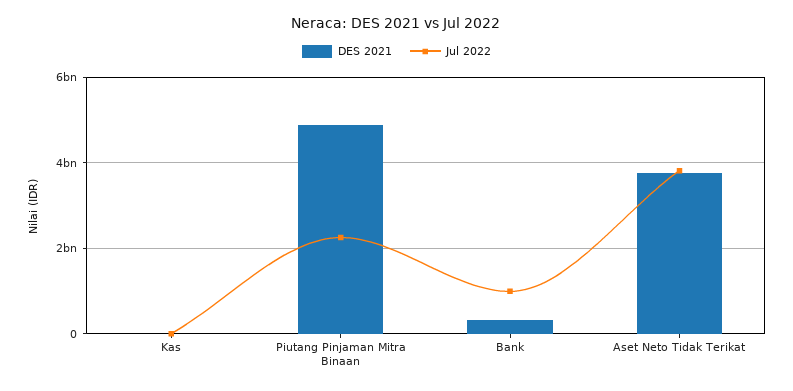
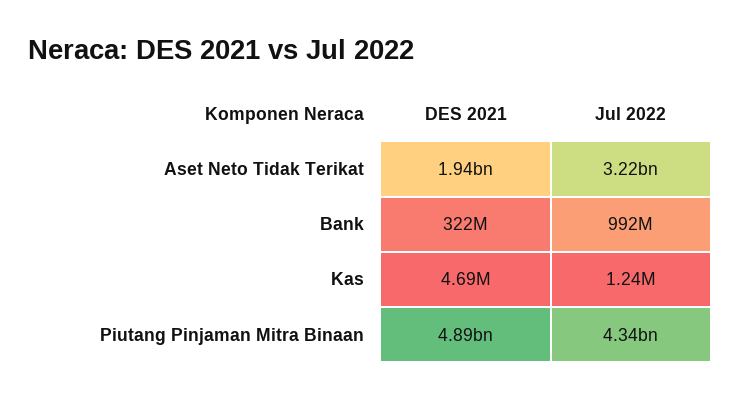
Jul 2022, Piutang Pinjaman Mitra Binaan: 2200000000 -> 4340000000
DES 2021, Aset Neto Tidak Terikat: 3800000000 -> 1940000000
Jul 2022, Aset Neto Tidak Terikat: 3800000000 -> 3220000000

